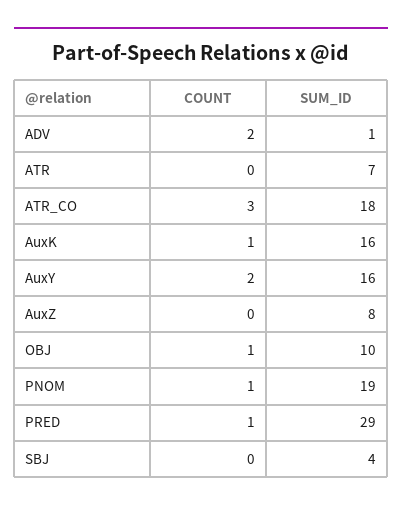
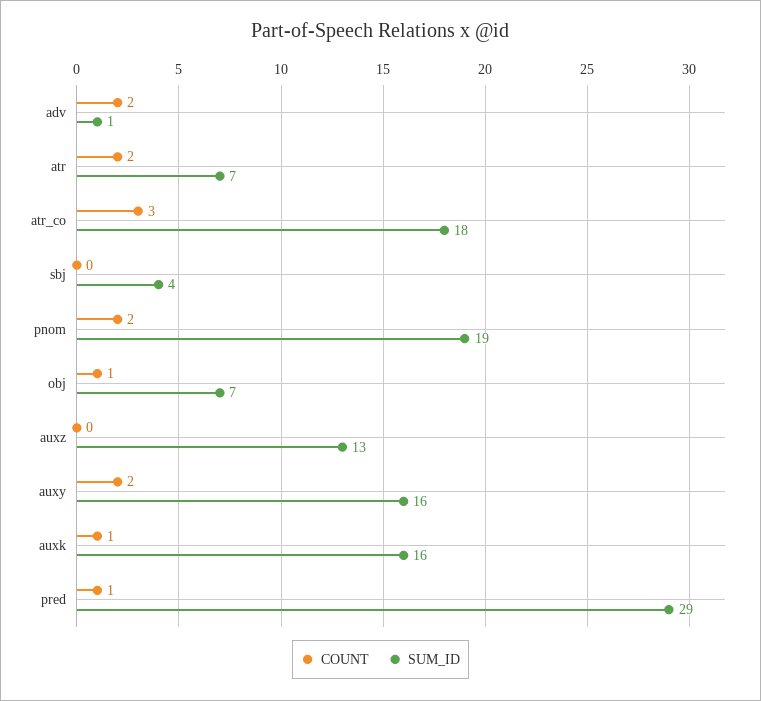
COUNT, ATR: 0 -> 2
SUM_ID, AuxZ: 8 -> 13
SUM_ID, OBJ: 10 -> 7
COUNT, PNOM: 1 -> 2

